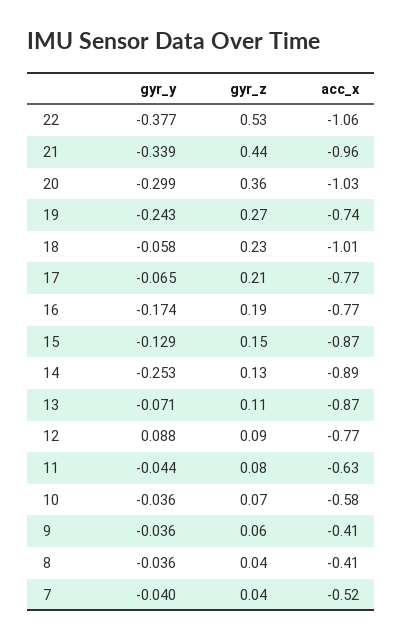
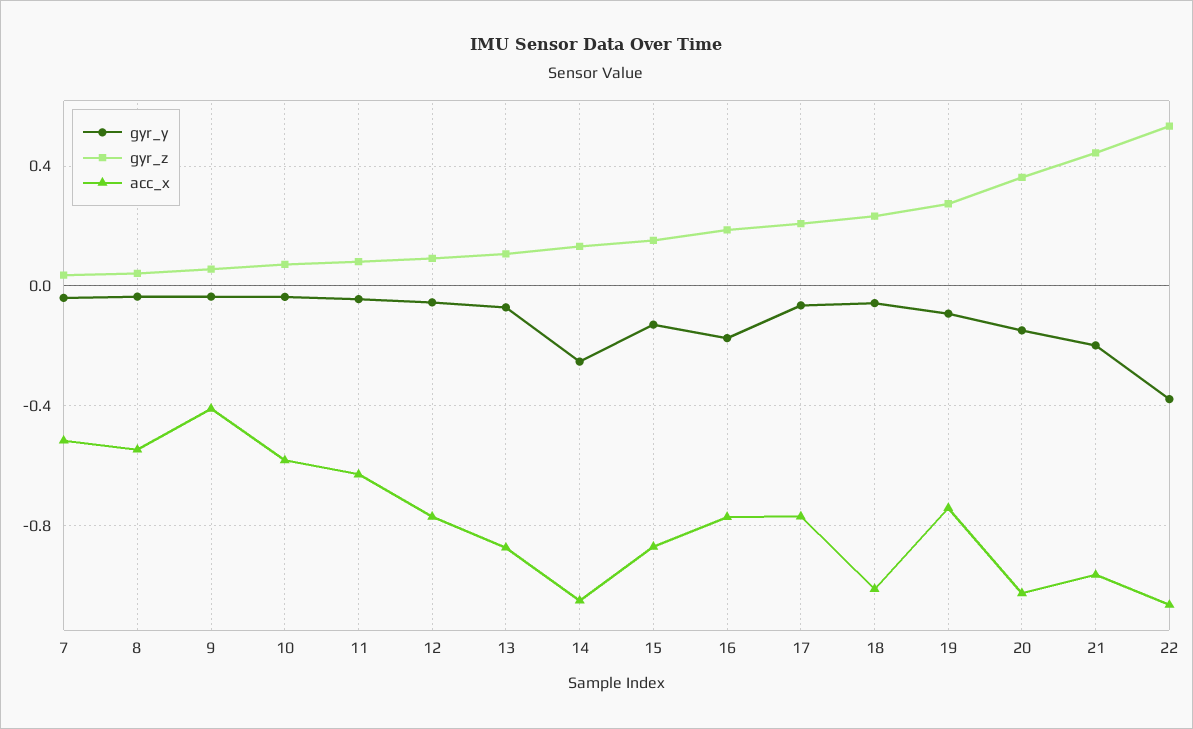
gyr_y, 21: -0.339 -> -0.2
gyr_y, 20: -0.299 -> -0.15
gyr_y, 19: -0.243 -> -0.1
acc_x, 14: -0.89 -> -1.05
gyr_y, 12: 0.088 -> -0.05
acc_x, 8: -0.41 -> -0.55

